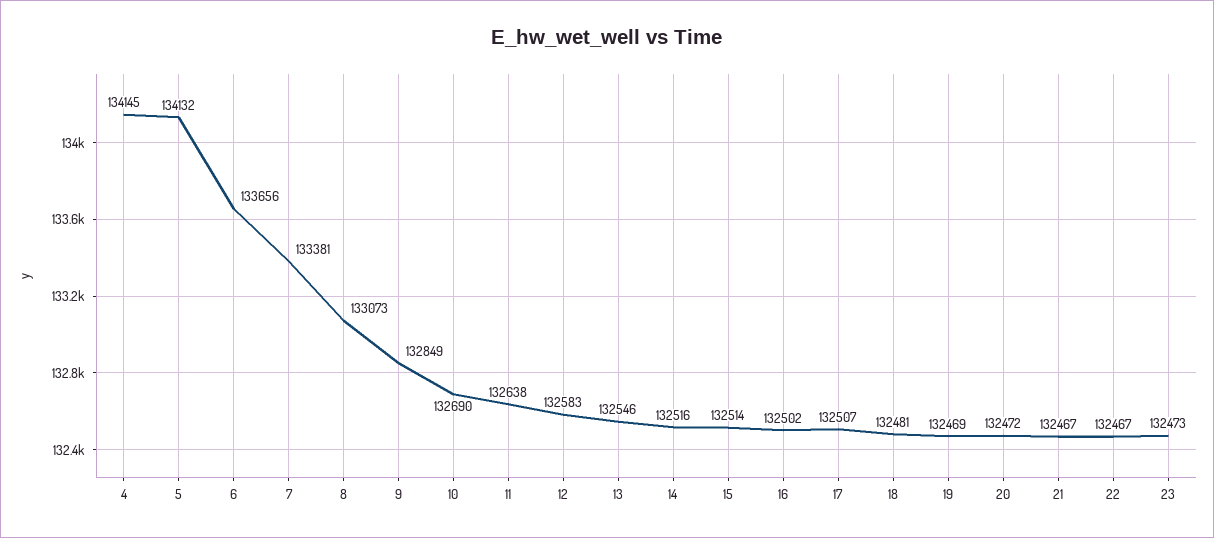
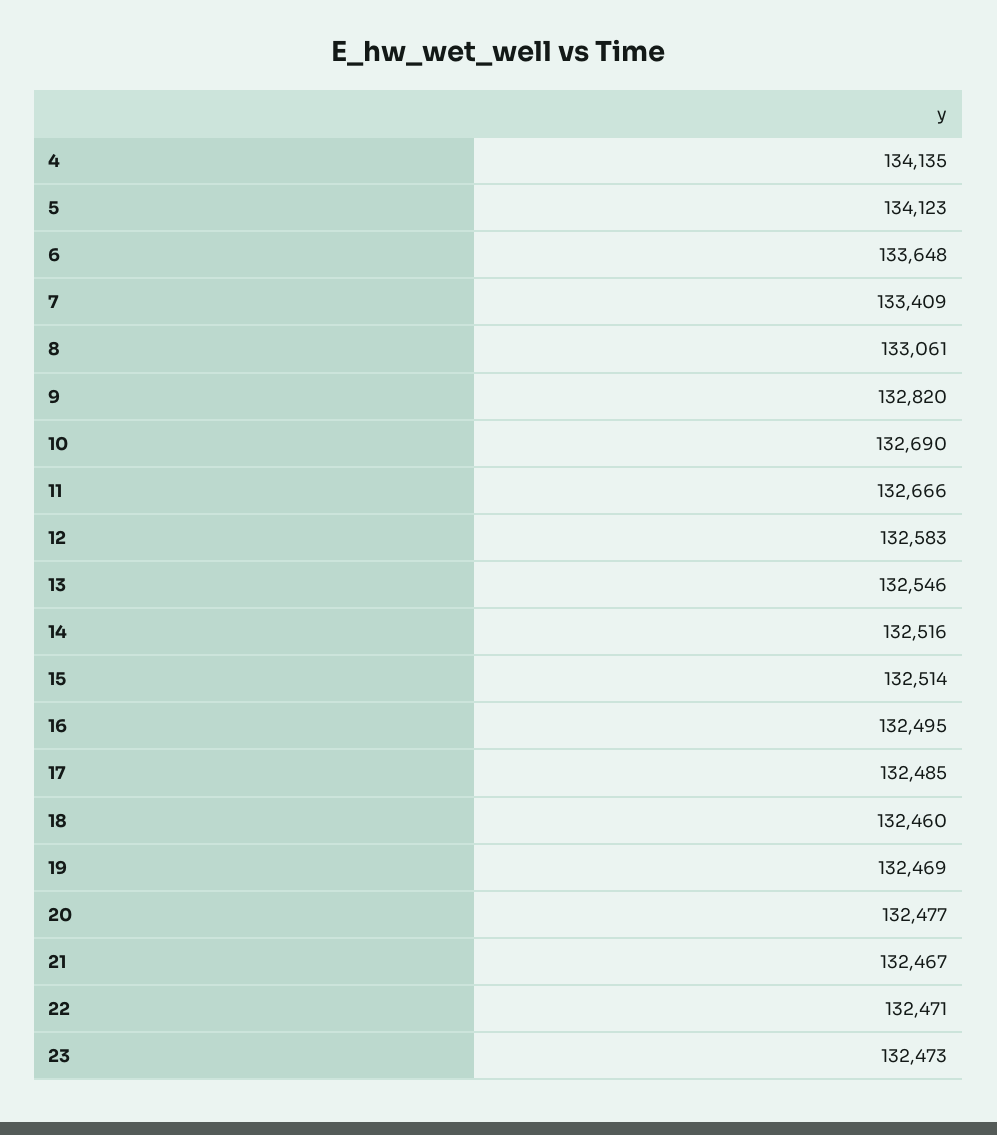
4: 134145 -> 134135
5: 134132 -> 134123
6: 133656 -> 133648
7: 133381 -> 133409
8: 133073 -> 133061
9: 132849 -> 132820
11: 132638 -> 132666
16: 132502 -> 132495
17: 132507 -> 132485
18: 132481 -> 132460
20: 132472 -> 132477
22: 132467 -> 132471

